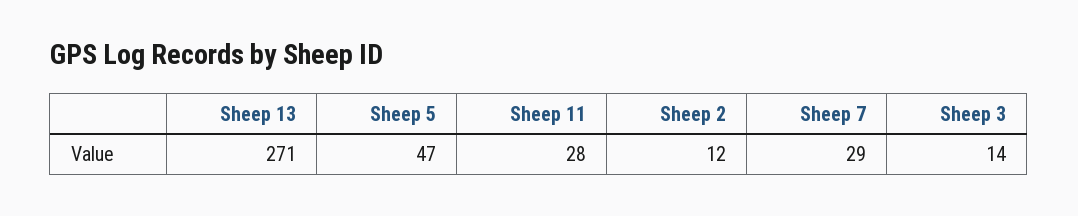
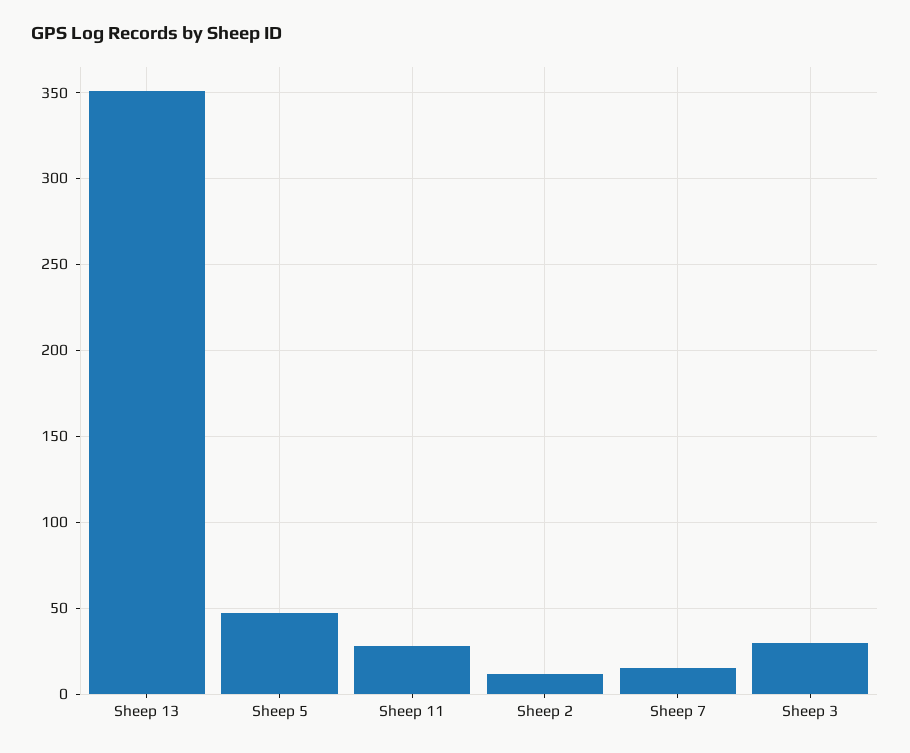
Sheep 13: 271 -> 350
Sheep 7: 29 -> 15
Sheep 3: 14 -> 30

